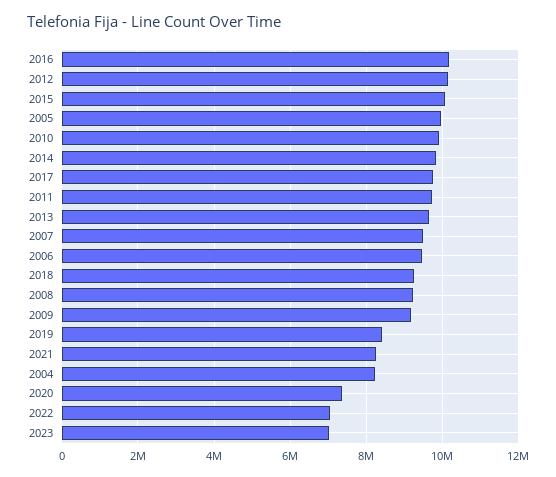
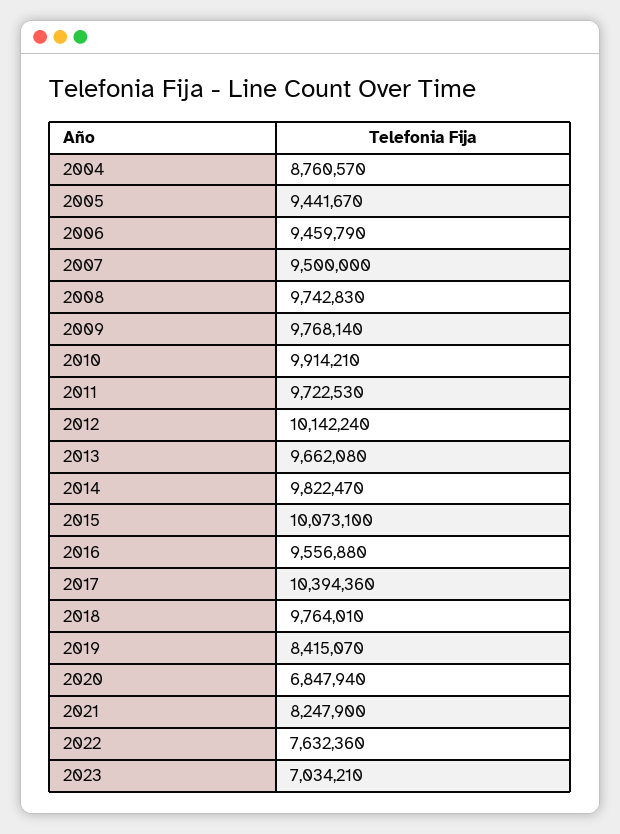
2016: 10200000 -> 9556880
2005: 10000000 -> 9441670
2017: 9800000 -> 10394360
2018: 9200000 -> 9764010
2008: 9200000 -> 9742830
2009: 9200000 -> 9768140
2004: 8200000 -> 8760570
2020: 7400000 -> 6847940
2022: 7000000 -> 7632360

